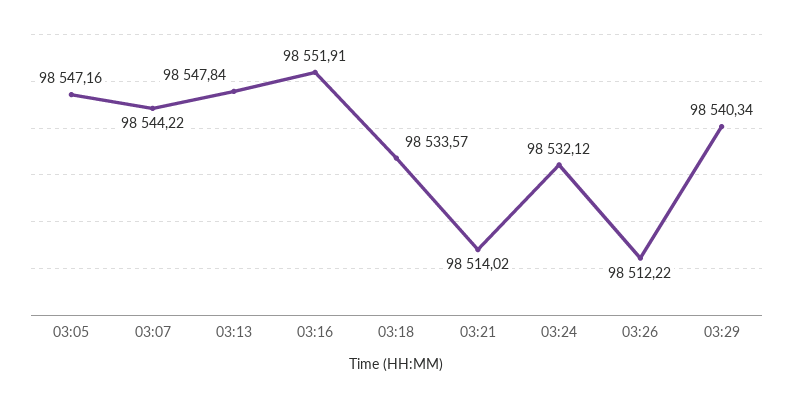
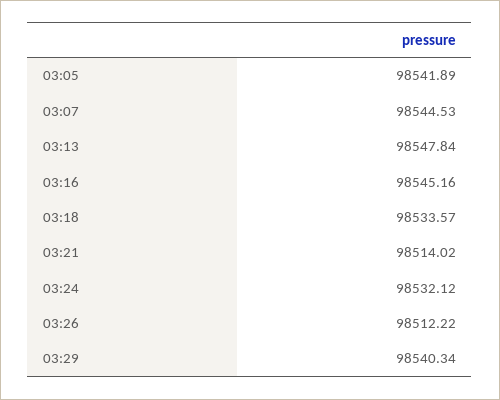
03:05: 98547.16 -> 98541.89
03:07: 98544.22 -> 98544.53
03:16: 98551.91 -> 98545.16

